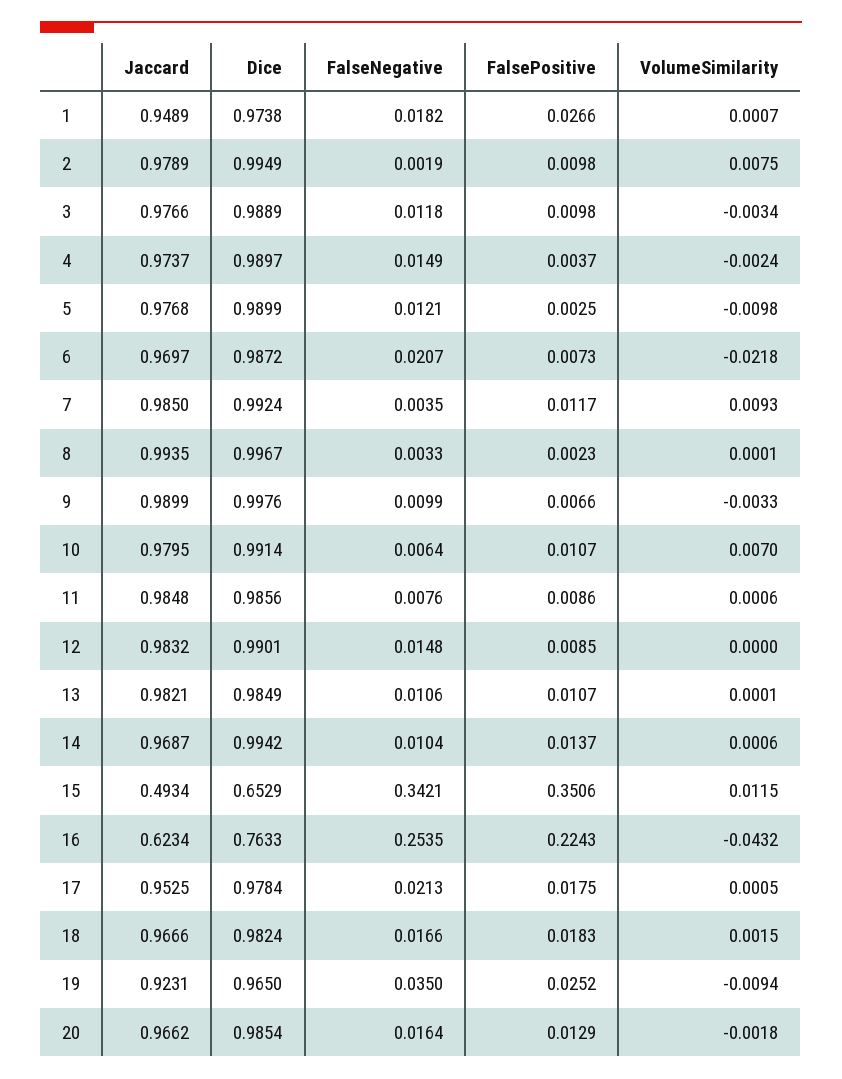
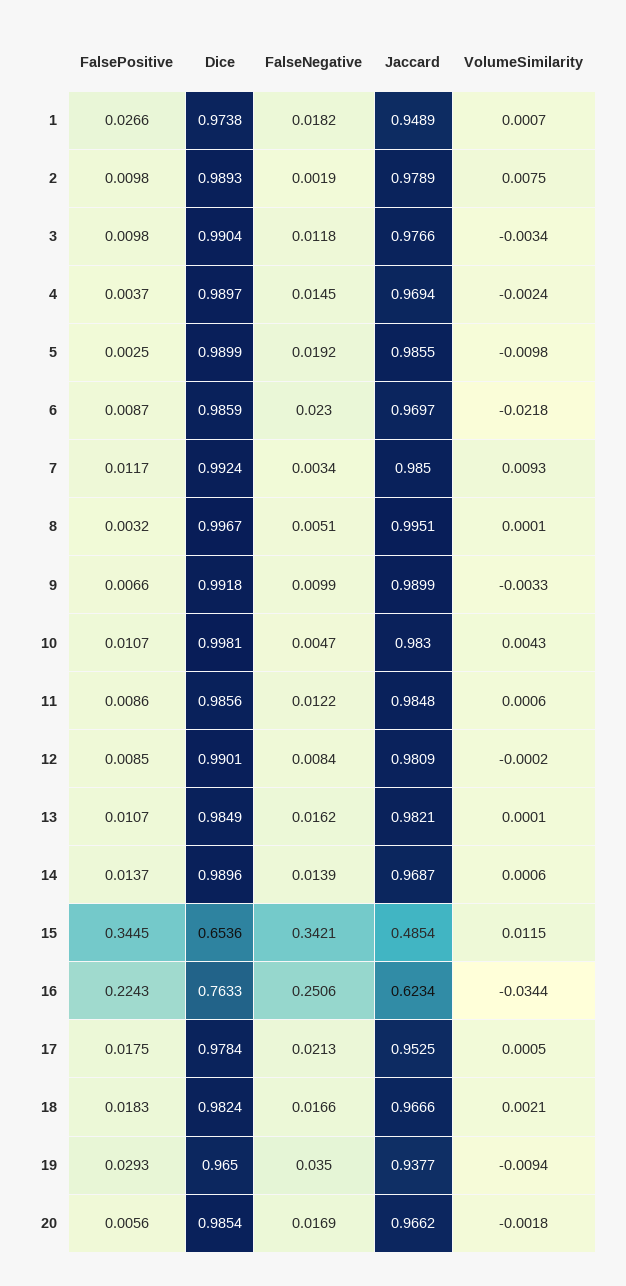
Dice, 2: 0.9949 -> 0.9893
Dice, 3: 0.9889 -> 0.9904
Jaccard, 4: 0.9737 -> 0.9694
FalseNegative, 4: 0.0149 -> 0.0145
Jaccard, 5: 0.9768 -> 0.9855
FalseNegative, 5: 0.0121 -> 0.0192
Dice, 6: 0.9872 -> 0.9859
FalseNegative, 6: 0.0207 -> 0.023
FalsePositive, 6: 0.0073 -> 0.0087
FalseNegative, 7: 0.0035 -> 0.0034
Jaccard, 8: 0.9935 -> 0.9951
FalseNegative, 8: 0.0033 -> 0.0051
FalsePositive, 8: 0.0023 -> 0.0032
Dice, 9: 0.9976 -> 0.9918
Jaccard, 10: 0.9795 -> 0.983
Dice, 10: 0.9914 -> 0.9981
FalseNegative, 10: 0.0064 -> 0.0047
VolumeSimilarity, 10: 0.007 -> 0.0043
FalseNegative, 11: 0.0076 -> 0.0122
Jaccard, 12: 0.9832 -> 0.9809
FalseNegative, 12: 0.0148 -> 0.0084
VolumeSimilarity, 12: 0 -> -0.0002
FalseNegative, 13: 0.0106 -> 0.0162
Dice, 14: 0.9942 -> 0.9896
FalseNegative, 14: 0.0104 -> 0.0139
Jaccard, 15: 0.4934 -> 0.4854
Dice, 15: 0.6529 -> 0.6536
FalsePositive, 15: 0.3506 -> 0.3445
FalseNegative, 16: 0.2535 -> 0.2506
VolumeSimilarity, 16: -0.0432 -> -0.0344
VolumeSimilarity, 18: 0.0015 -> 0.0021
Jaccard, 19: 0.9231 -> 0.9377
FalsePositive, 19: 0.0252 -> 0.0293
FalseNegative, 20: 0.0164 -> 0.0169
FalsePositive, 20: 0.0129 -> 0.0056

